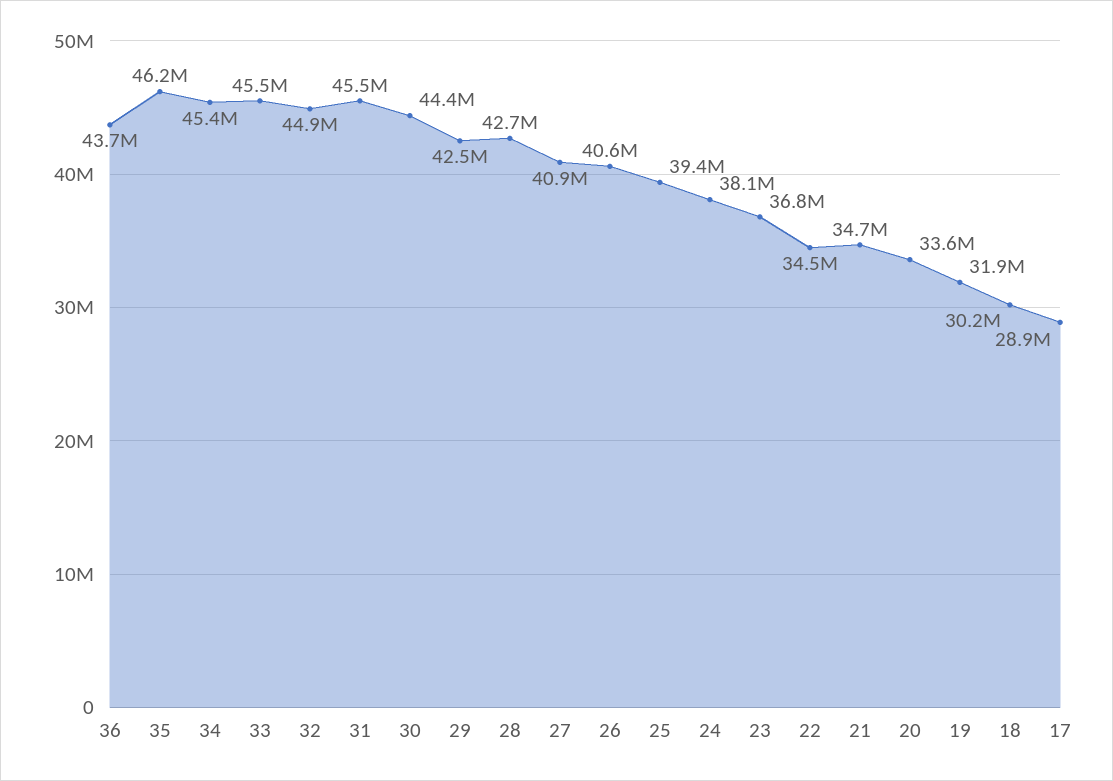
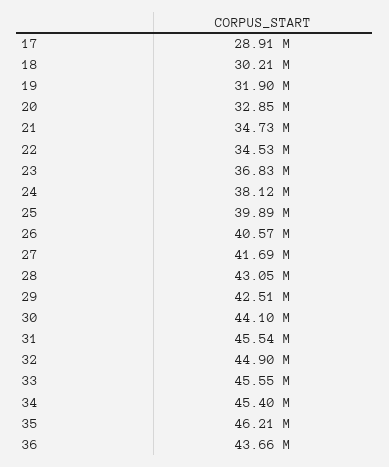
30: 44400000 -> 44100000
28: 42700000 -> 43050000
27: 40900000 -> 41690000
25: 39400000 -> 39890000
20: 33600000 -> 32850000

